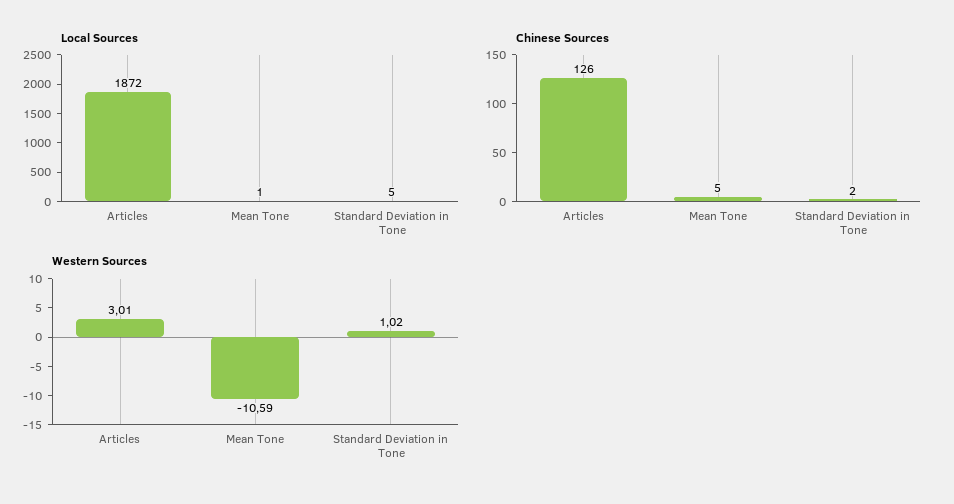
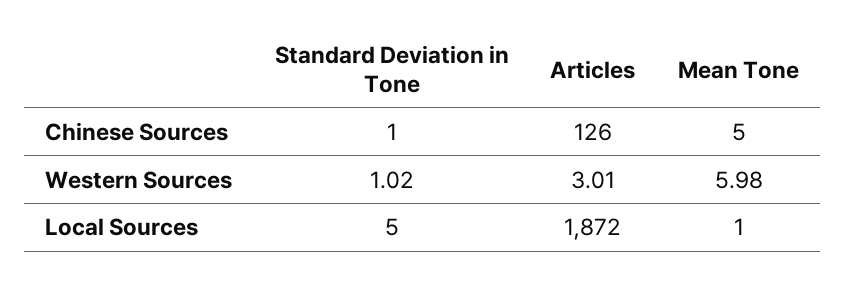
Chinese Sources, Standard Deviation in Tone: 2 -> 1
Western Sources, Mean Tone: -10.59 -> 5.98

